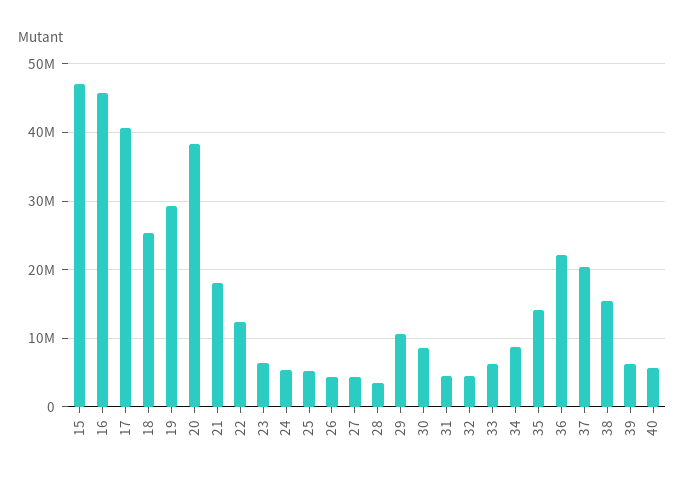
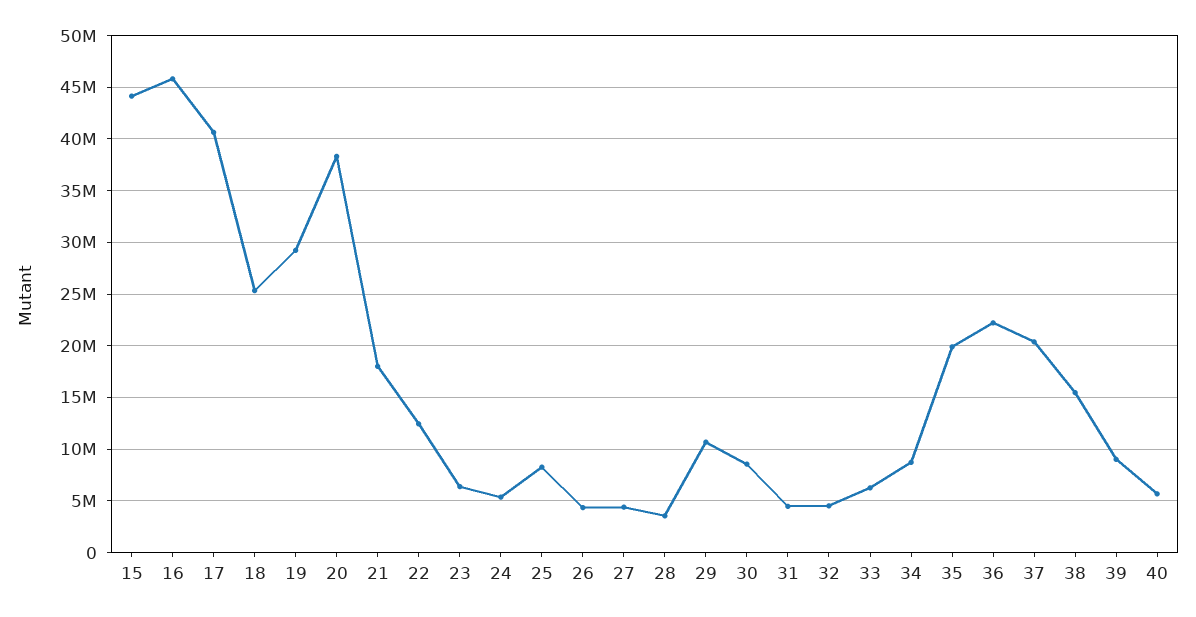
15: 47000000 -> 44000000
25: 5000000 -> 8000000
35: 14000000 -> 20000000
39: 6000000 -> 9000000

